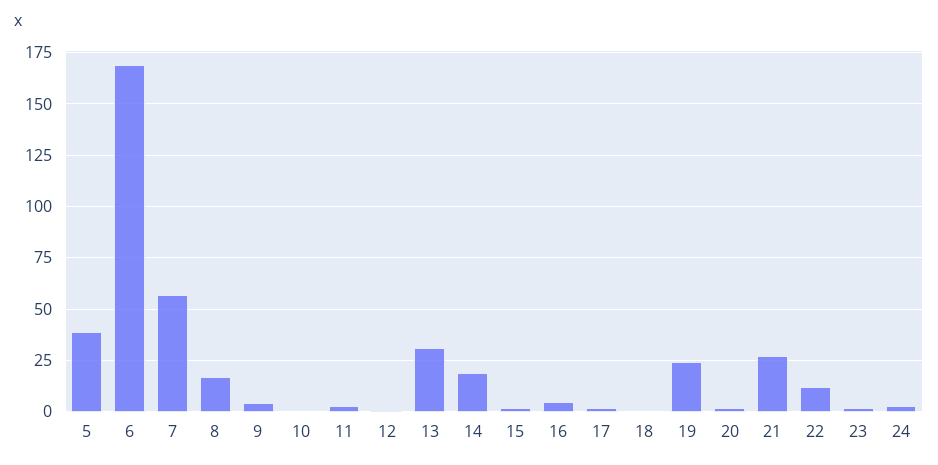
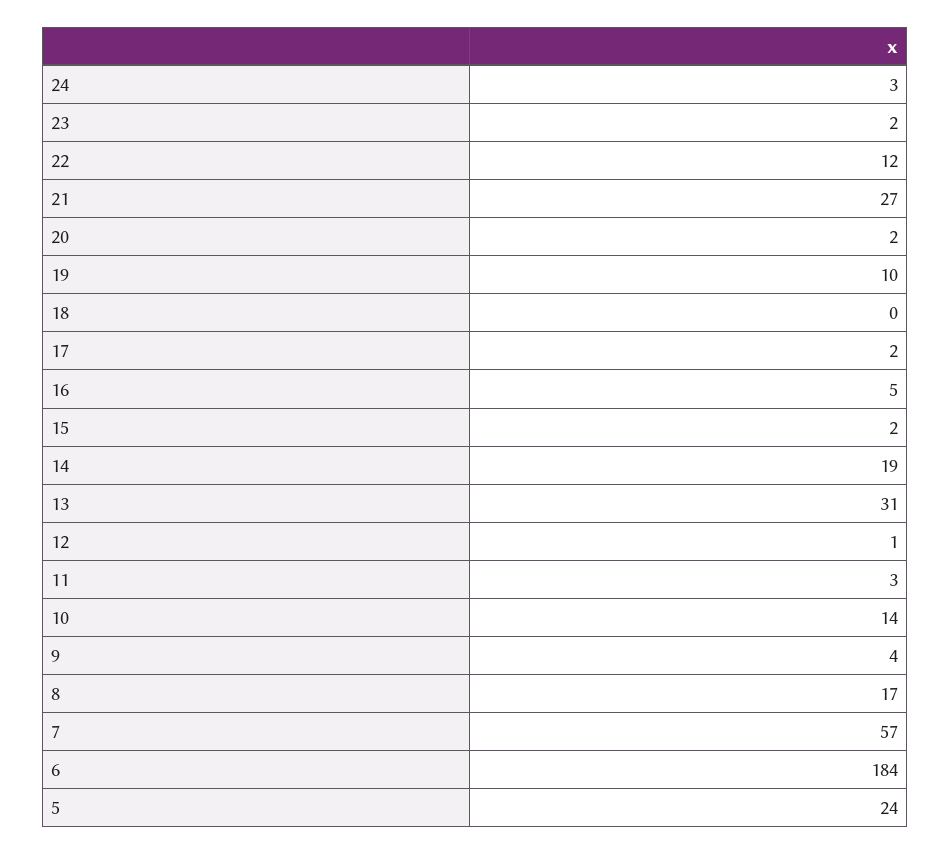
5: 40 -> 24
6: 170 -> 184
10: 0 -> 14
19: 25 -> 10

